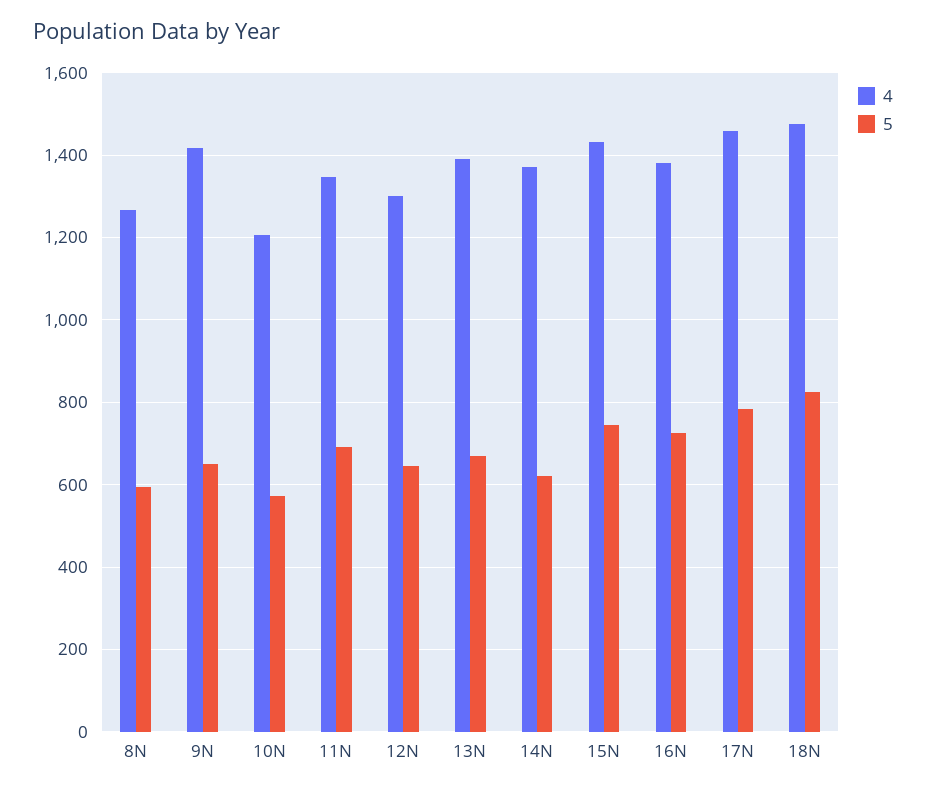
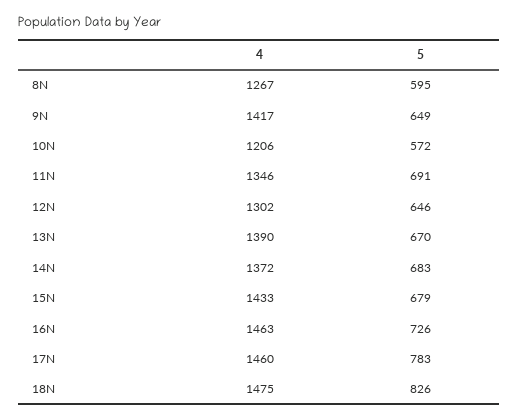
5, 14N: 620 -> 683
5, 15N: 740 -> 679
4, 16N: 1380 -> 1463

